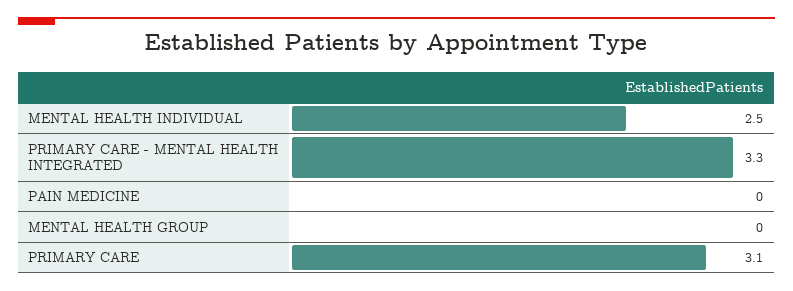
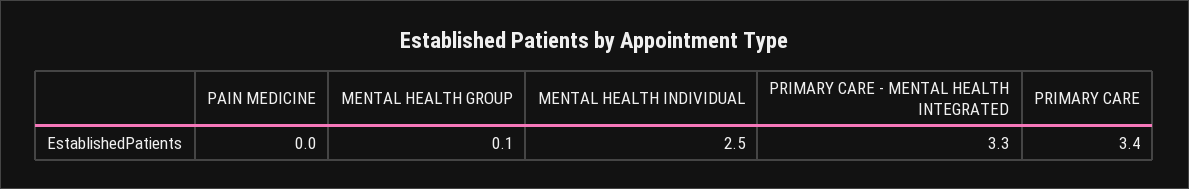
MENTAL HEALTH GROUP: 0 -> 0.1
PRIMARY CARE: 3.1 -> 3.4

